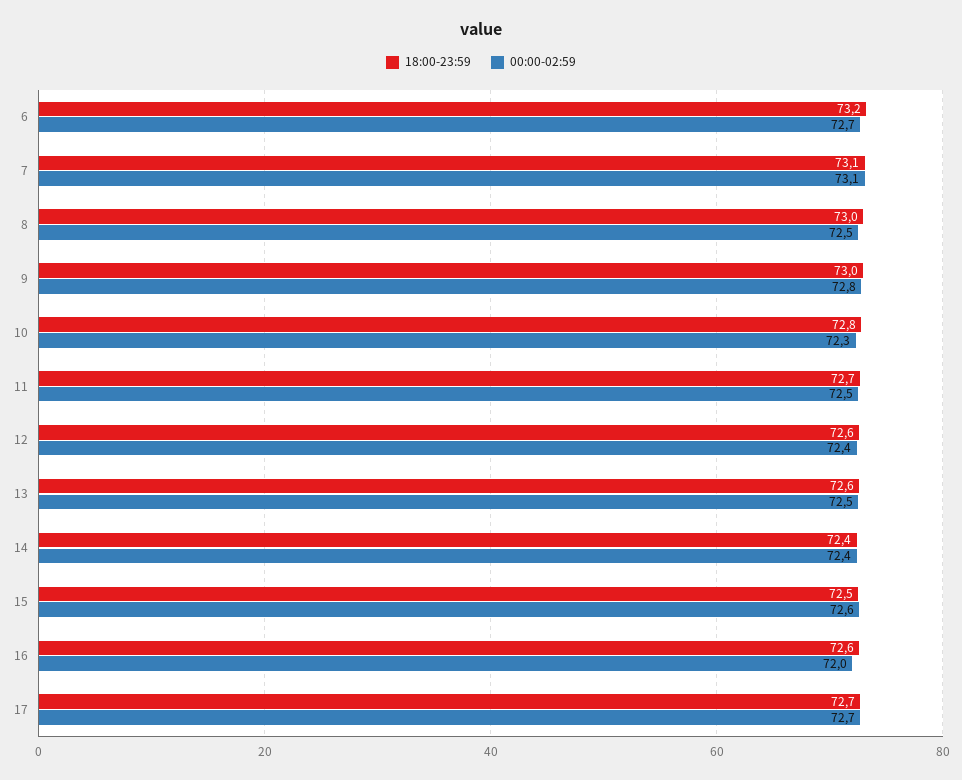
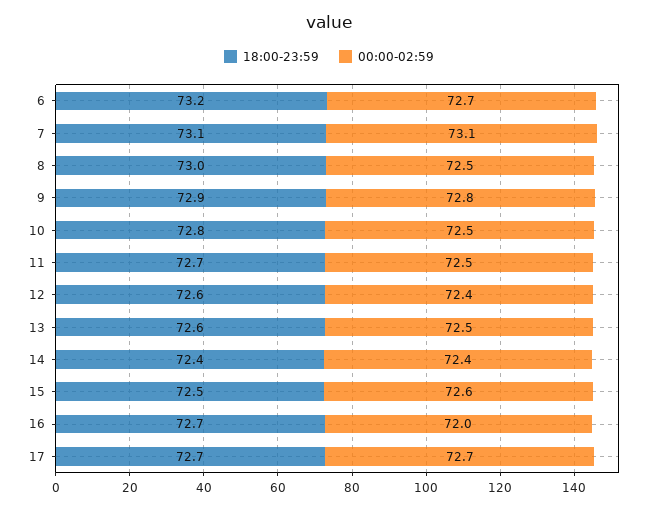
18:00-23:59, 9: 73 -> 72.9
00:00-02:59, 10: 72.3 -> 72.5
18:00-23:59, 16: 72.6 -> 72.7

